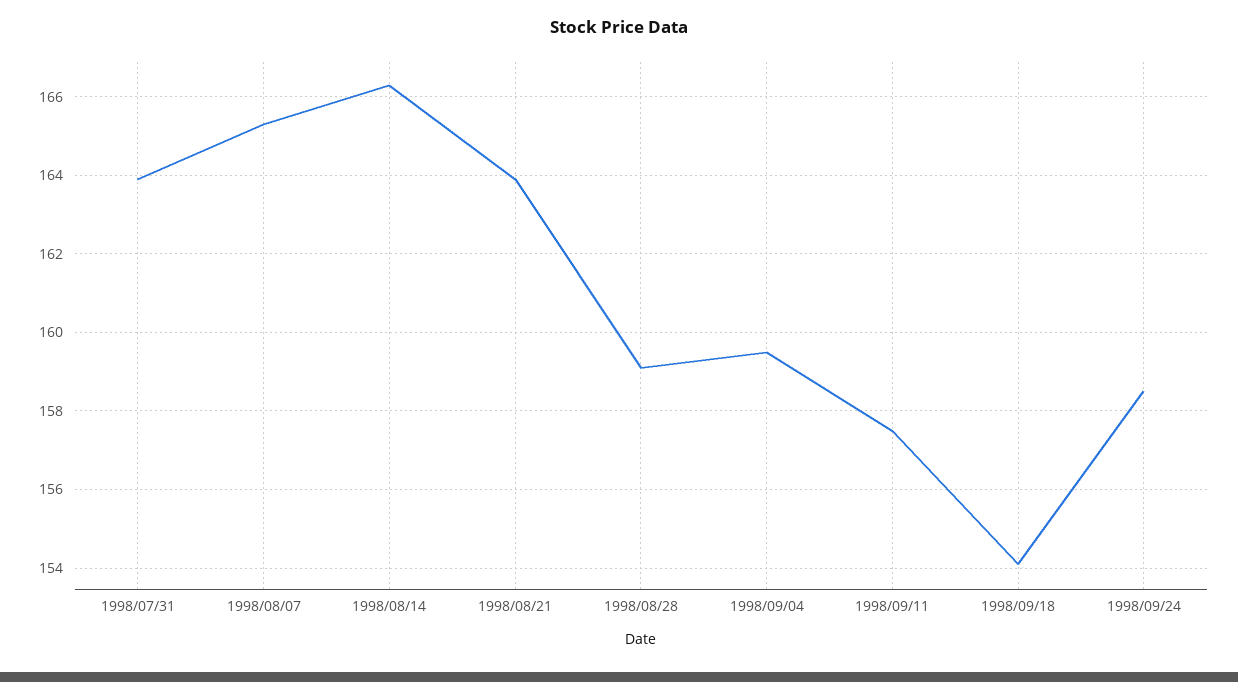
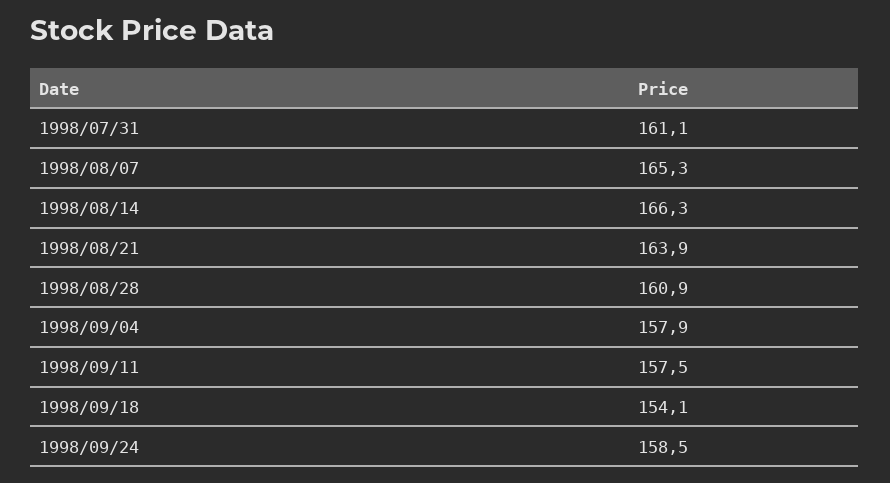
1998/07/31: 164 -> 161.1
1998/08/28: 159 -> 160.9
1998/09/04: 159.5 -> 157.9

